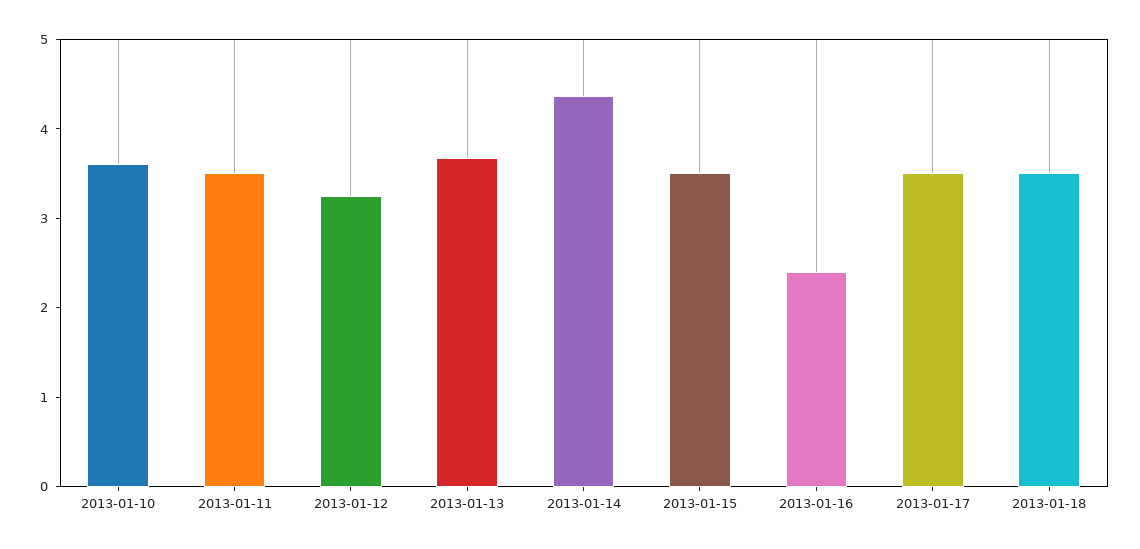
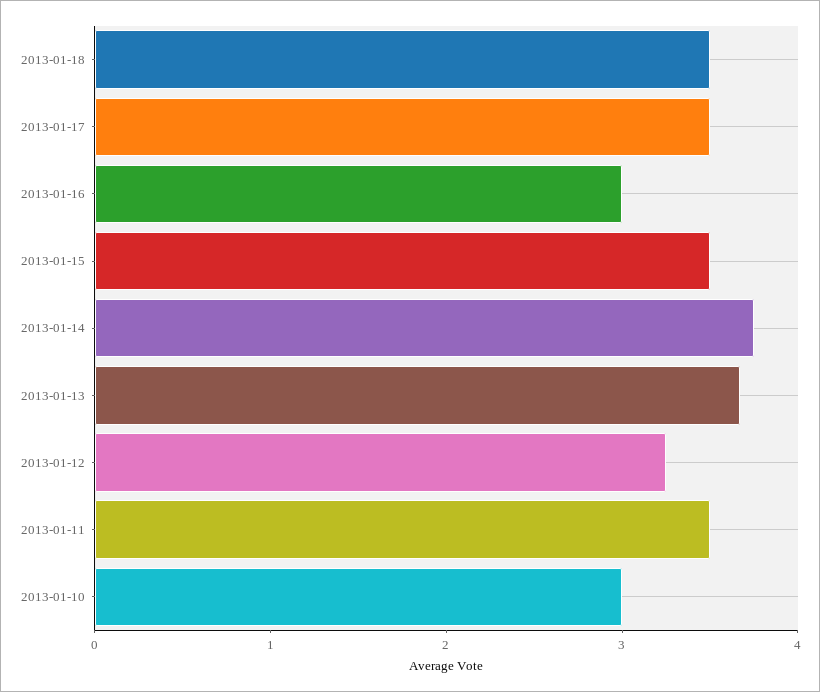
2013-01-10: 3.6 -> 3
2013-01-14: 4.4 -> 3.8
2013-01-16: 2.4 -> 3

